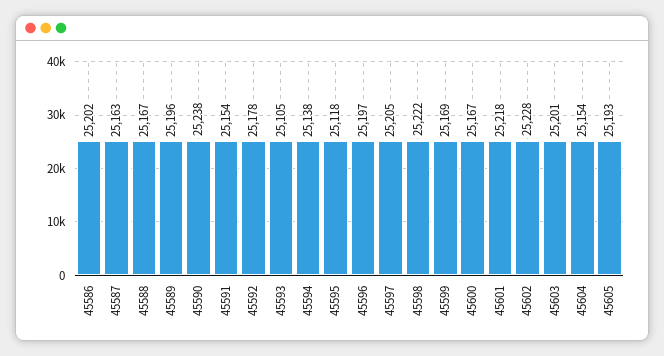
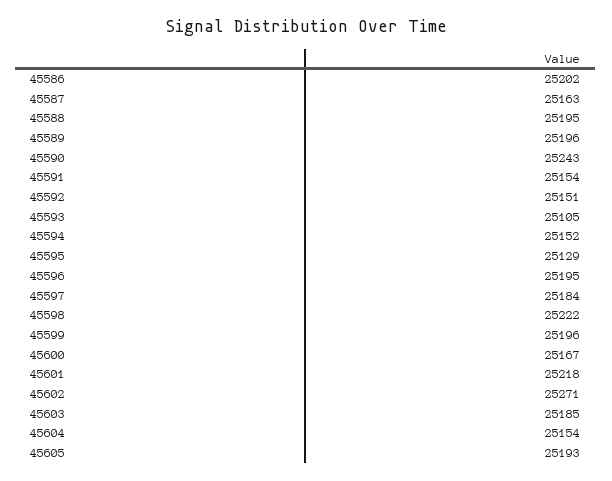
45588: 25167 -> 25195
45590: 25238 -> 25243
45592: 25178 -> 25151
45594: 25138 -> 25152
45595: 25118 -> 25129
45596: 25197 -> 25195
45597: 25205 -> 25184
45599: 25169 -> 25196
45602: 25228 -> 25271
45603: 25201 -> 25185

